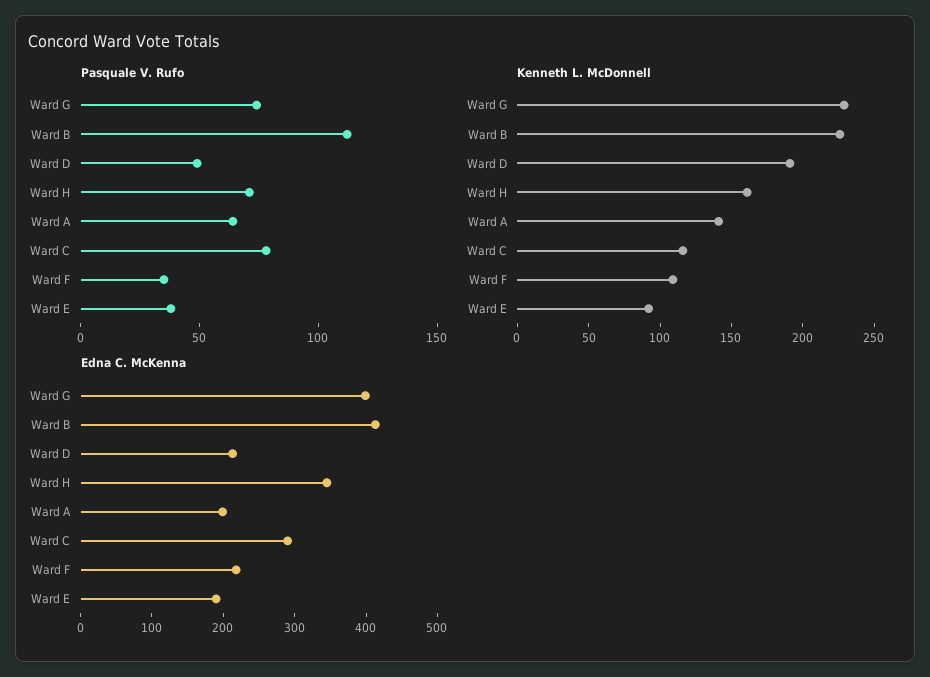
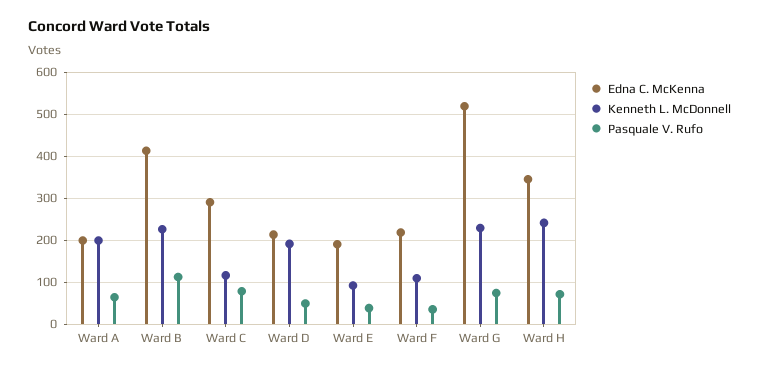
Kenneth L. McDonnell, Ward H: 160 -> 240
Kenneth L. McDonnell, Ward A: 140 -> 200
Edna C. McKenna, Ward G: 400 -> 520

